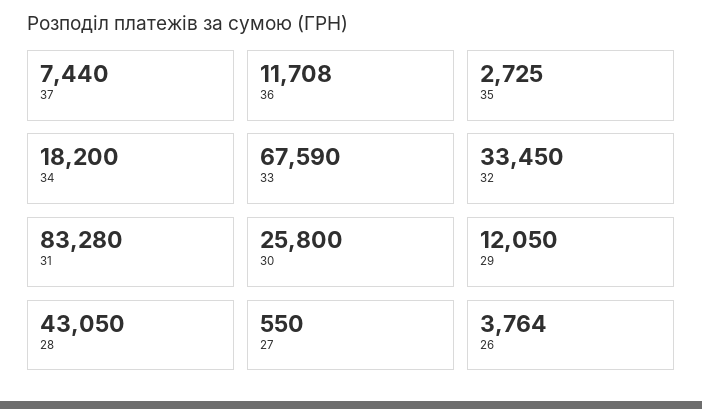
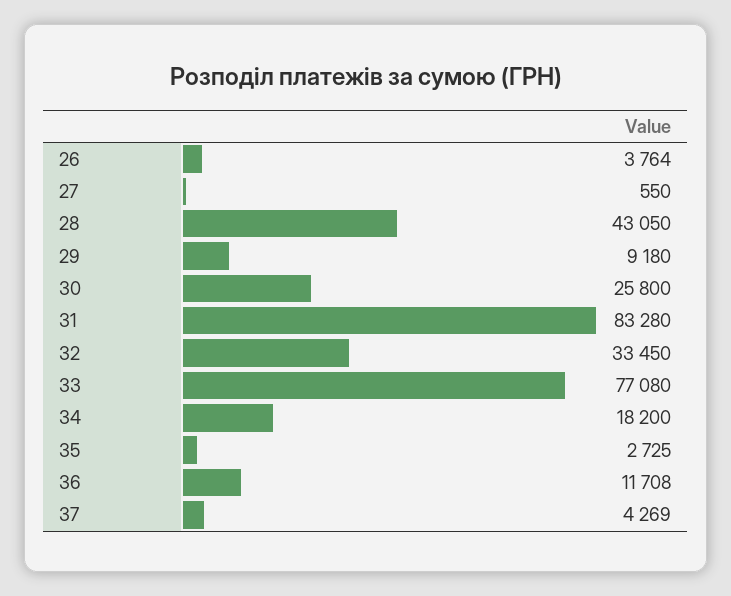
37: 7440 -> 4269
33: 67590 -> 77080
29: 12050 -> 9180

